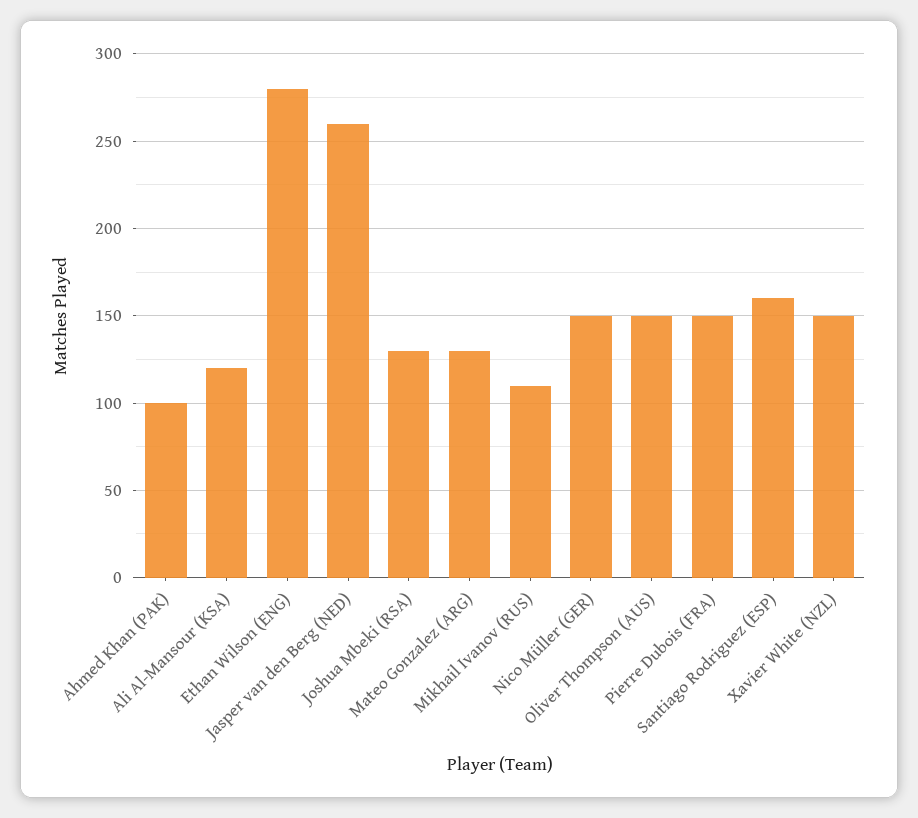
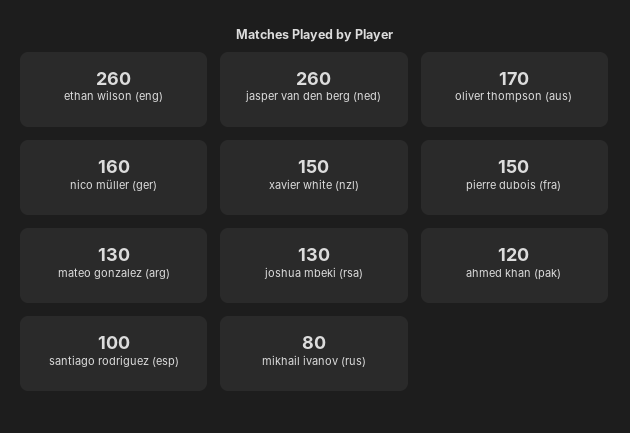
Ahmed Khan (PAK): 100 -> 120
Ali Al-Mansour (KSA): 120 -> none
Ethan Wilson (ENG): 280 -> 260
Mikhail Ivanov (RUS): 110 -> 80
Nico Müller (GER): 150 -> 160
Oliver Thompson (AUS): 150 -> 170
Santiago Rodriguez (ESP): 160 -> 100

